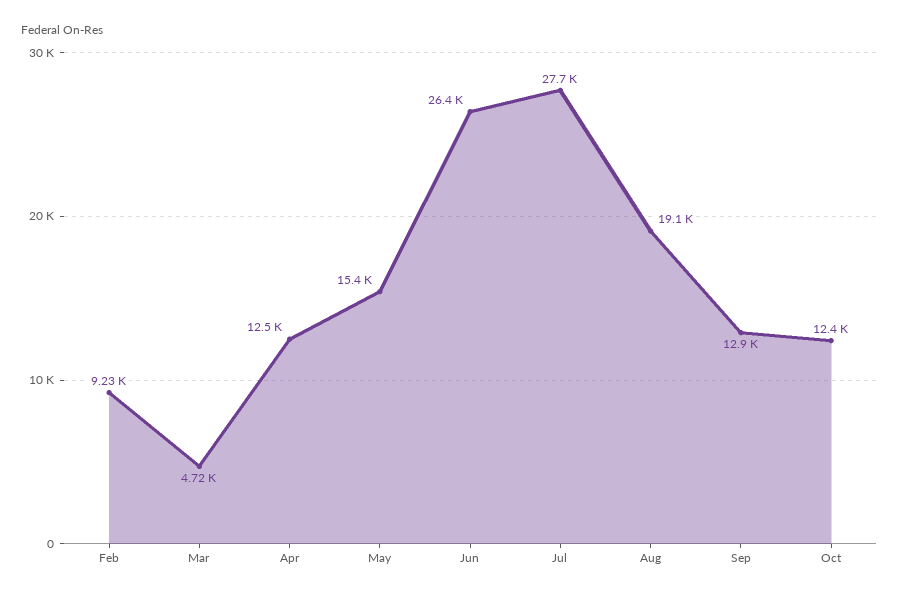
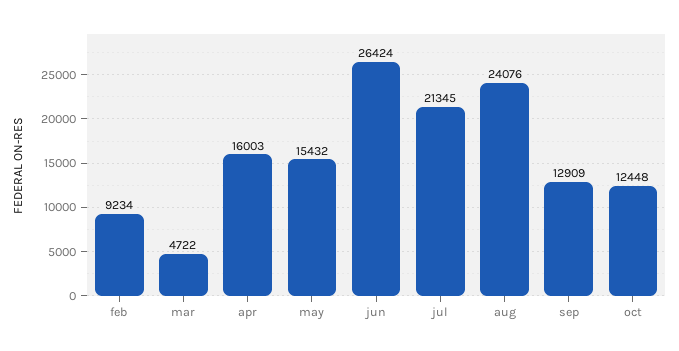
Apr: 12500 -> 16003
Jul: 27700 -> 21345
Aug: 19100 -> 24076

